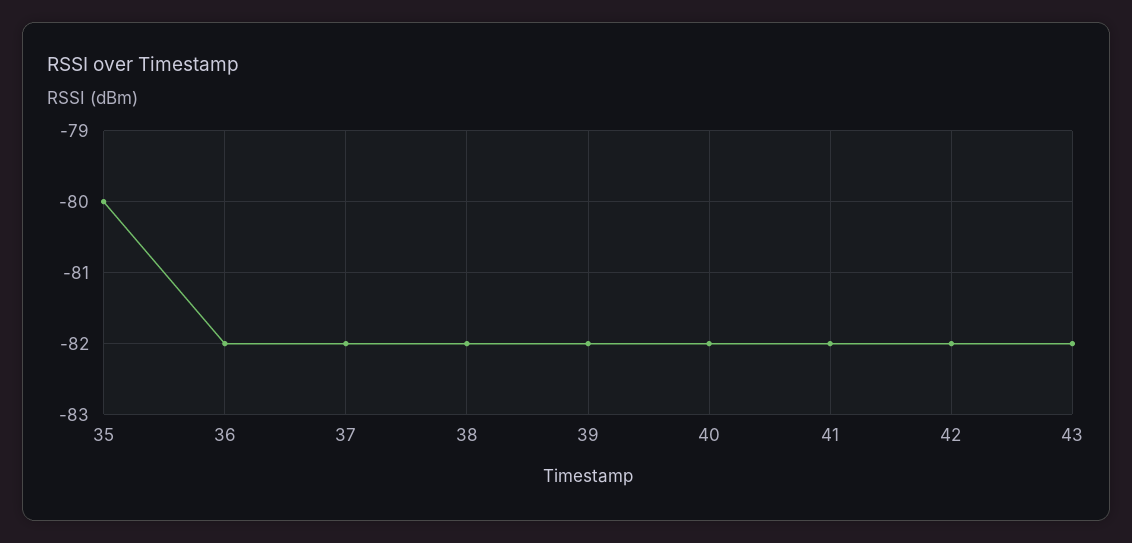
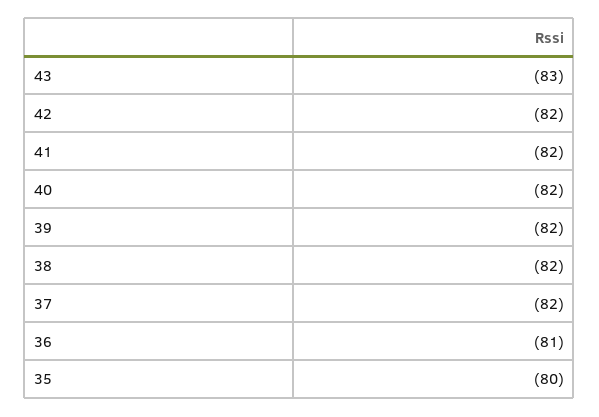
36: -82 -> -81
43: -82 -> -83

